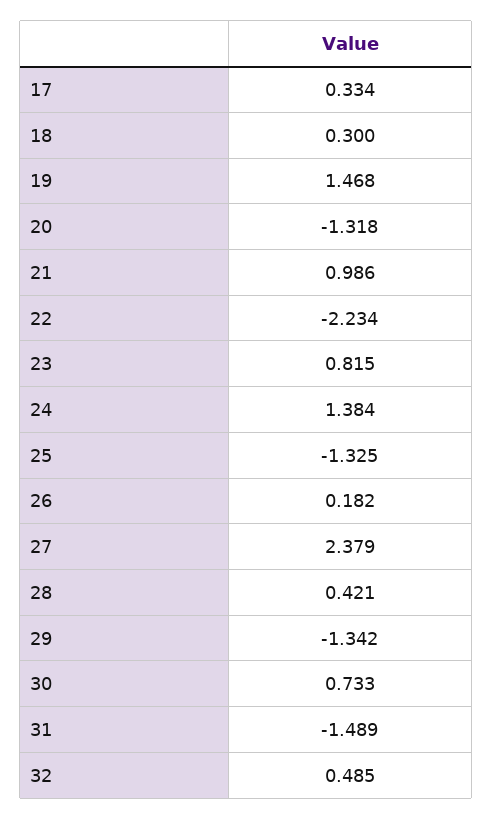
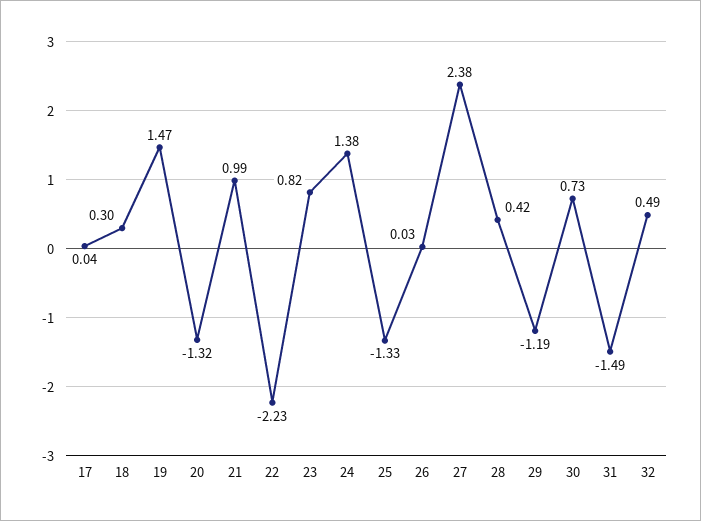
17: 0.334 -> 0.04
26: 0.182 -> 0.03
29: -1.342 -> -1.19

